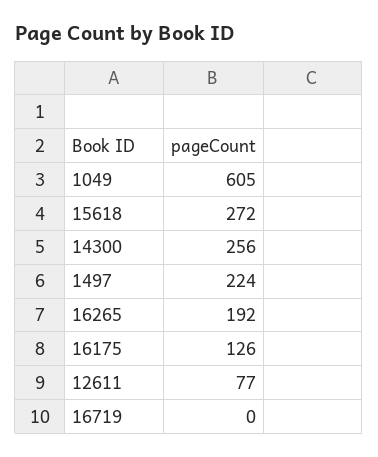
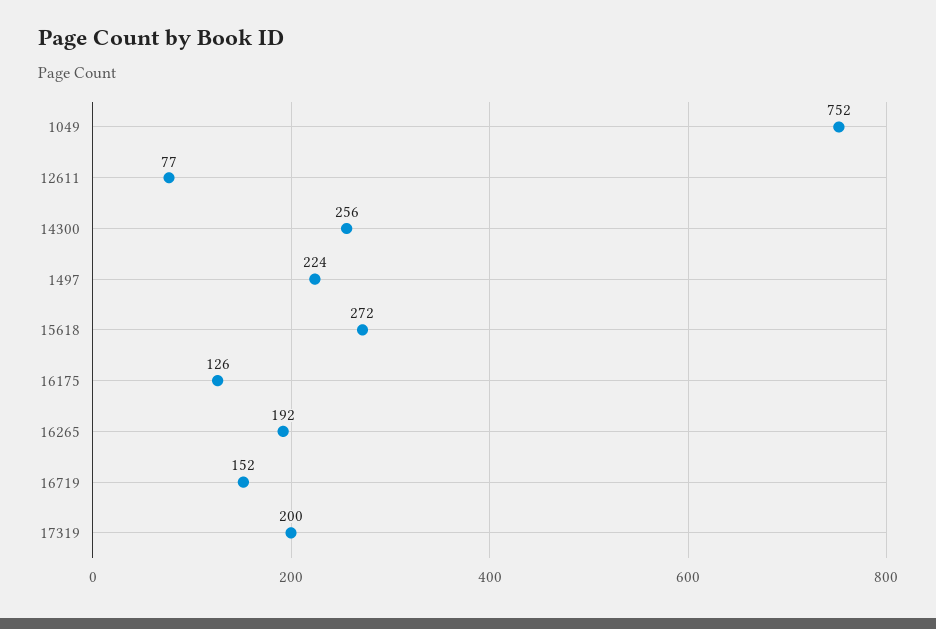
1049: 605 -> 752
16719: 0 -> 152
17319: none -> 200

